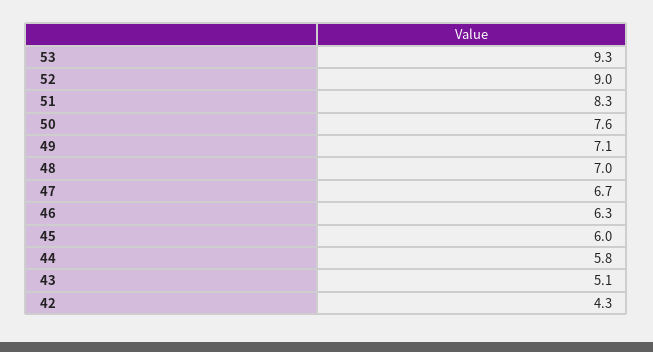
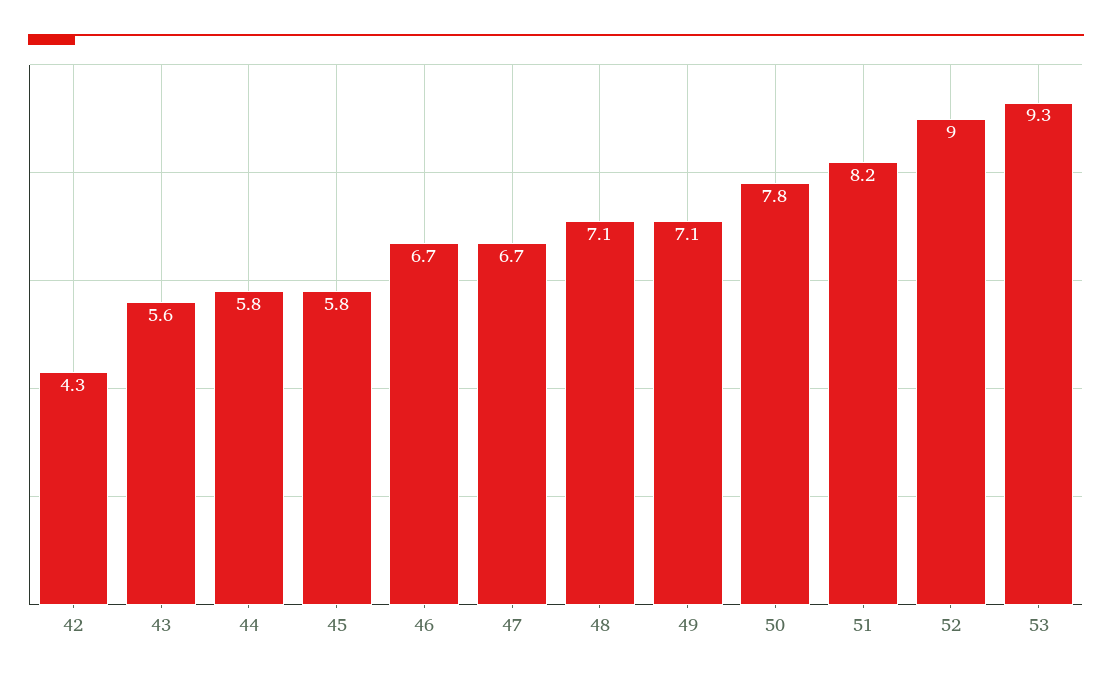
51: 8.3 -> 8.2
50: 7.6 -> 7.8
48: 7 -> 7.1
46: 6.3 -> 6.7
45: 6 -> 5.8
43: 5.1 -> 5.6

